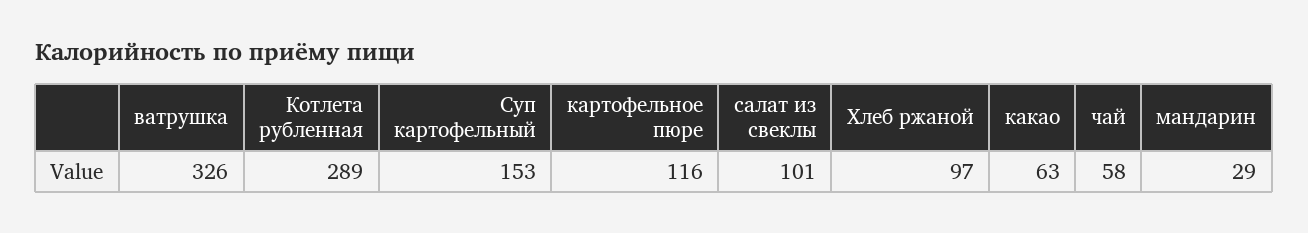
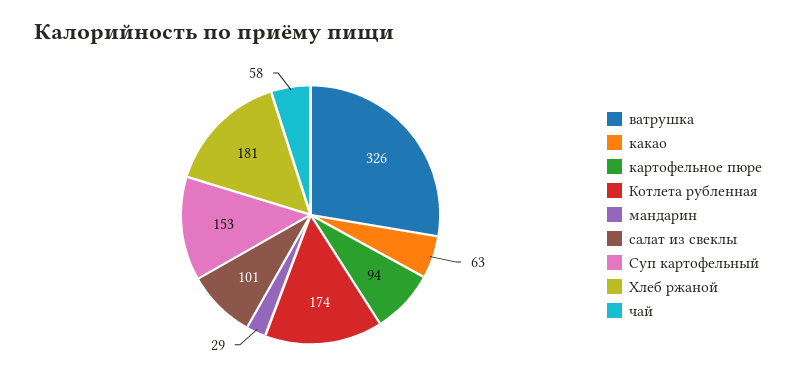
Котлета рубленная: 289 -> 174
картофельное пюре: 116 -> 94
Хлеб ржаной: 97 -> 181

